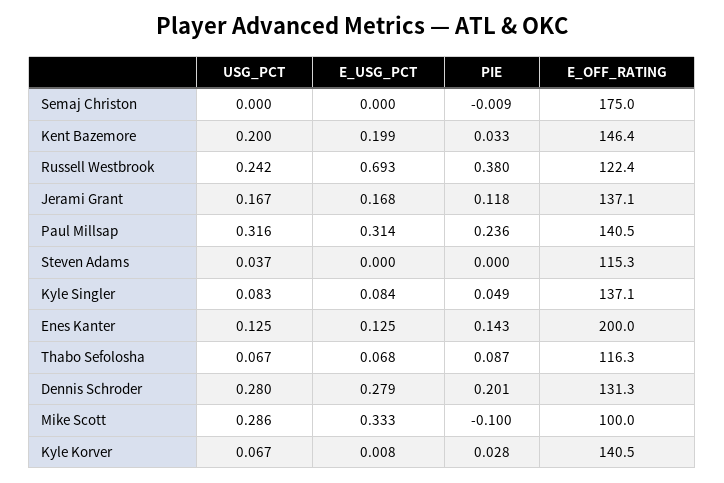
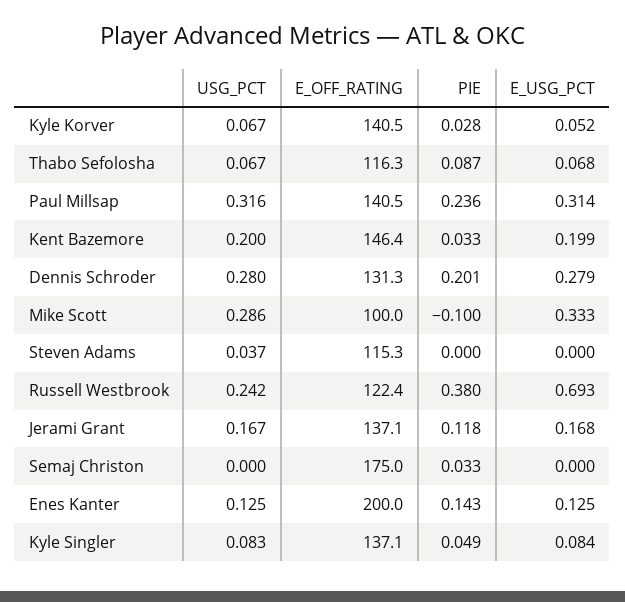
PIE, Semaj Christon: -0.009 -> 0.033
E_USG_PCT, Kyle Korver: 0.008 -> 0.052

